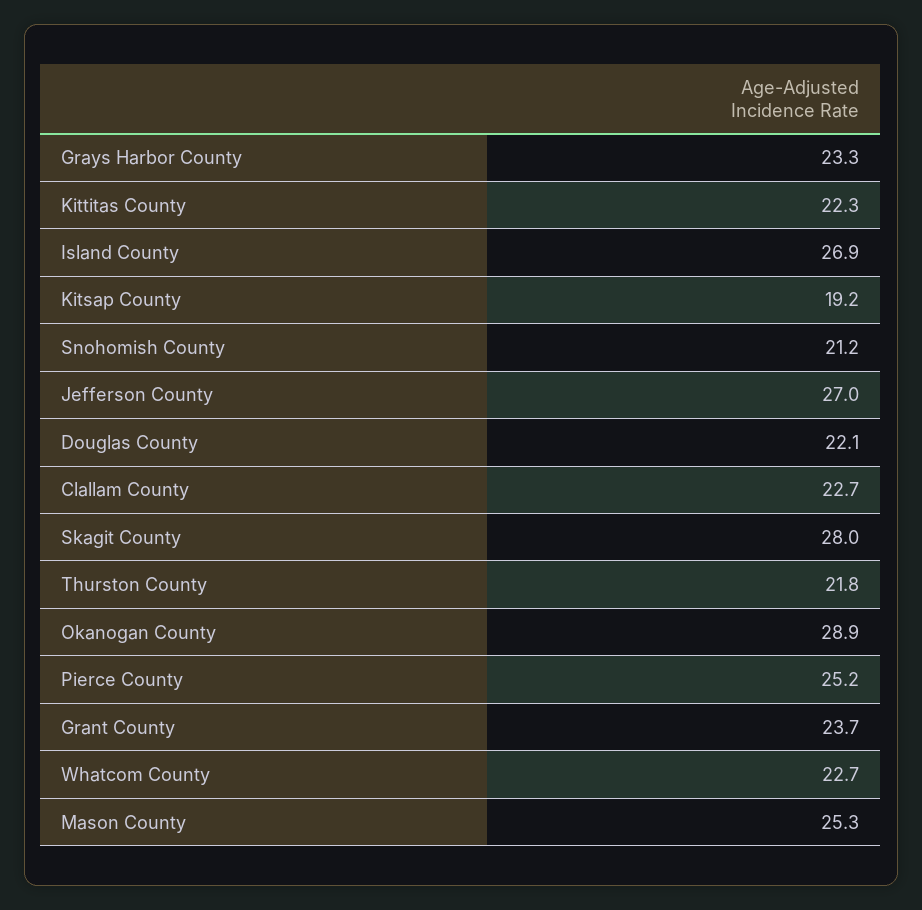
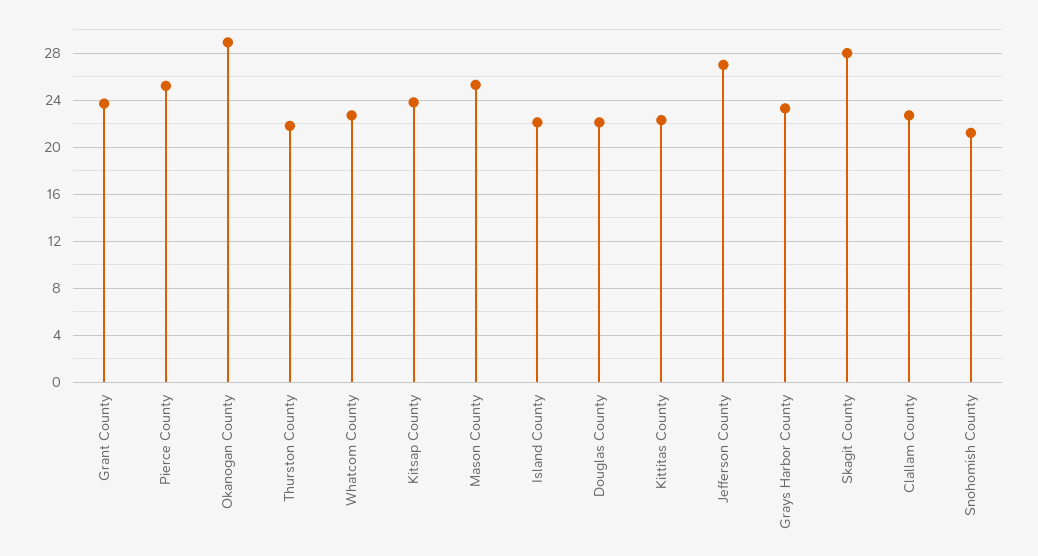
Island County: 26.9 -> 22
Kitsap County: 19.2 -> 24

